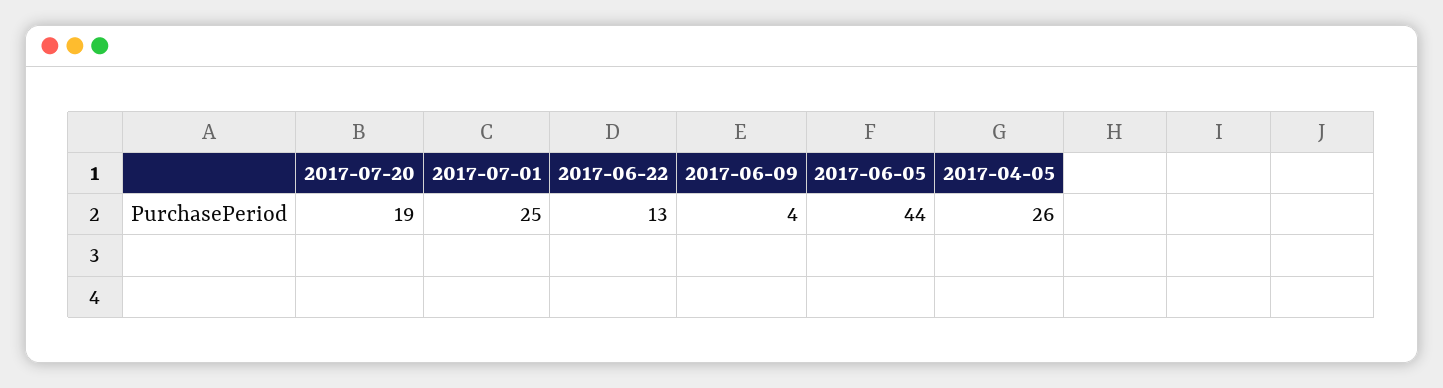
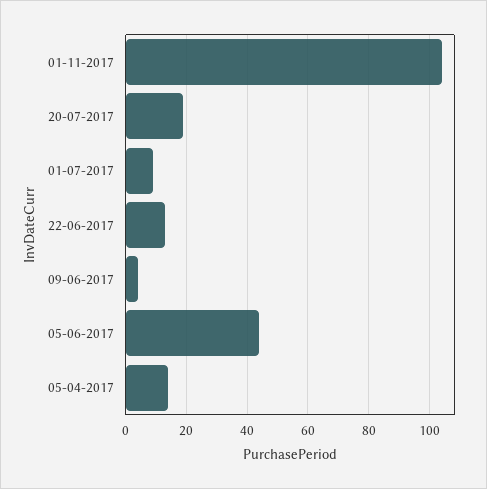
2017-07-01: 25 -> 10
2017-04-05: 26 -> 15
01-11-2017: none -> 105

